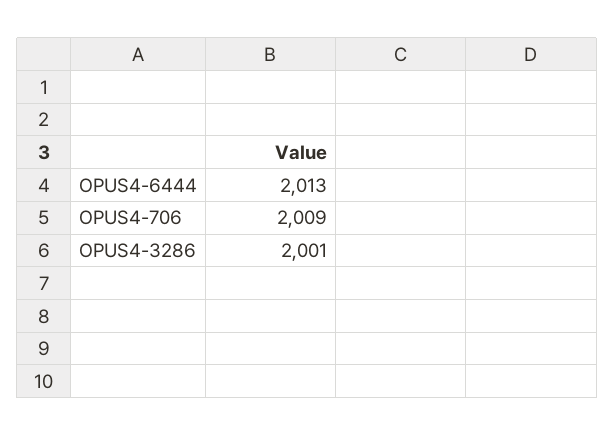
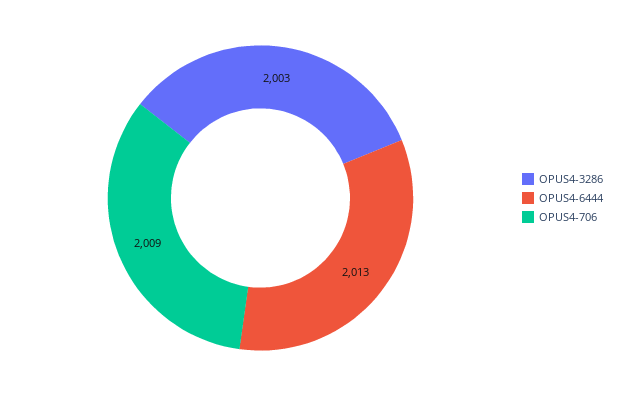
OPUS4-3286: 2001 -> 2003

